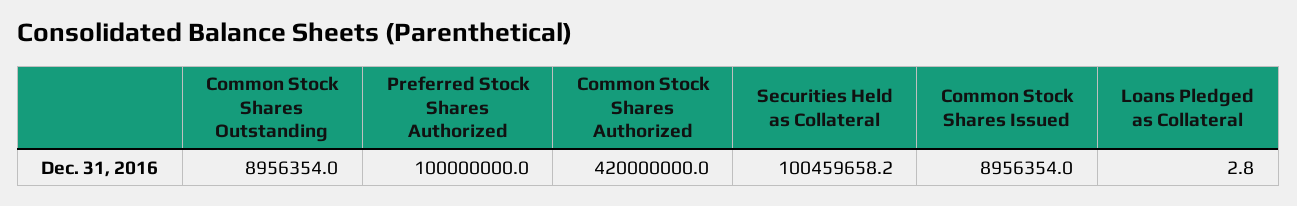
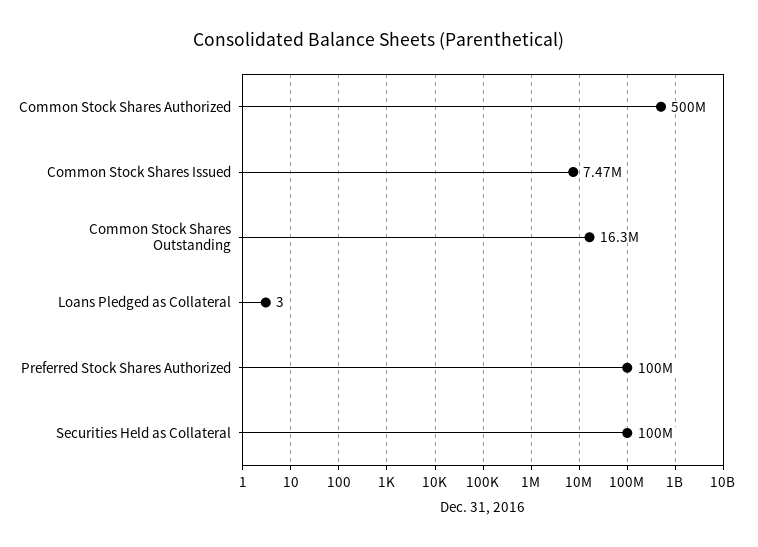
Common Stock Shares Outstanding: 8956354 -> 16300000
Common Stock Shares Authorized: 420000000 -> 500000000
Common Stock Shares Issued: 8956354 -> 7470000

